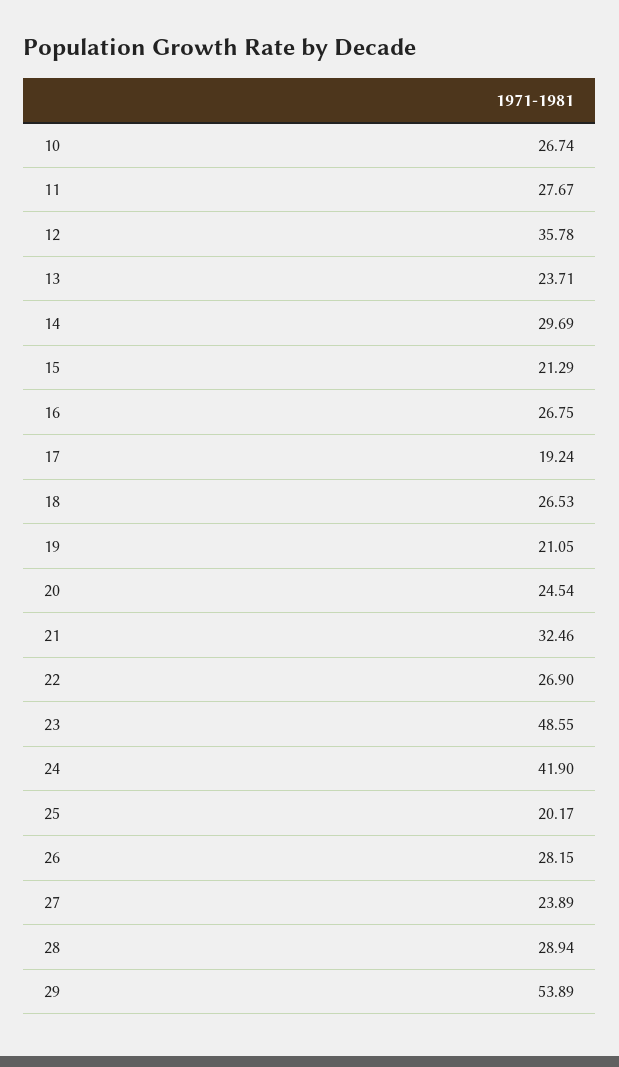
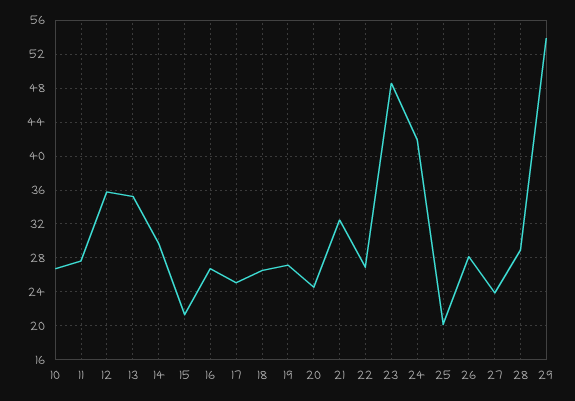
13: 23.71 -> 35
17: 19.24 -> 25
19: 21.05 -> 27

